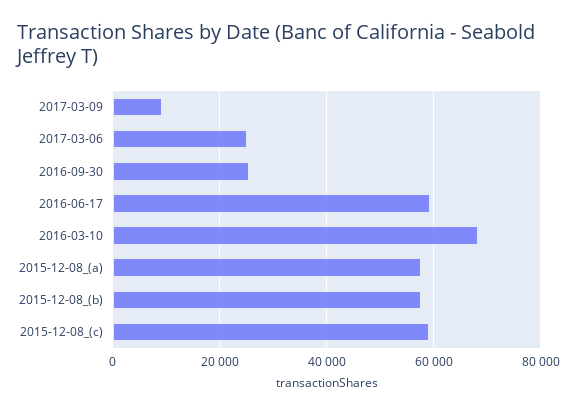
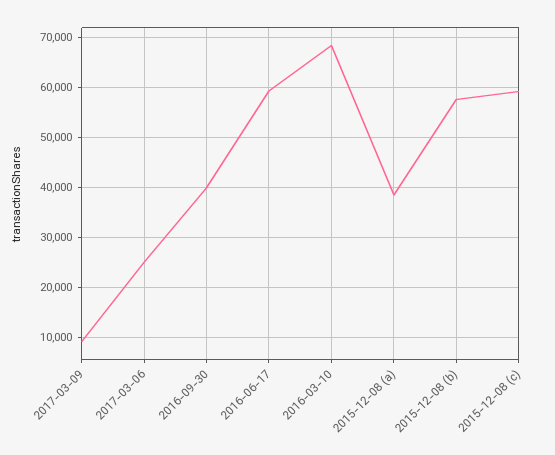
2016-09-30: 26000 -> 40000
2015-12-08_(a): 58000 -> 38000

